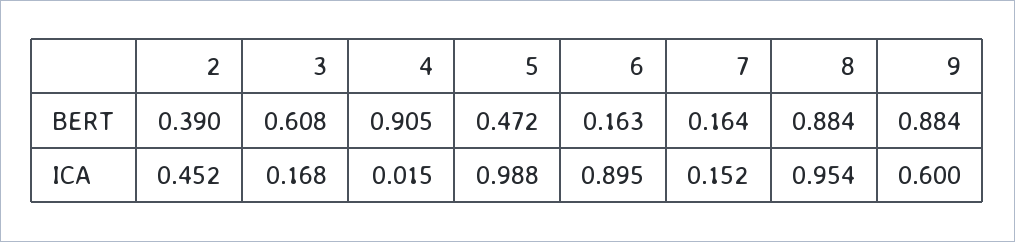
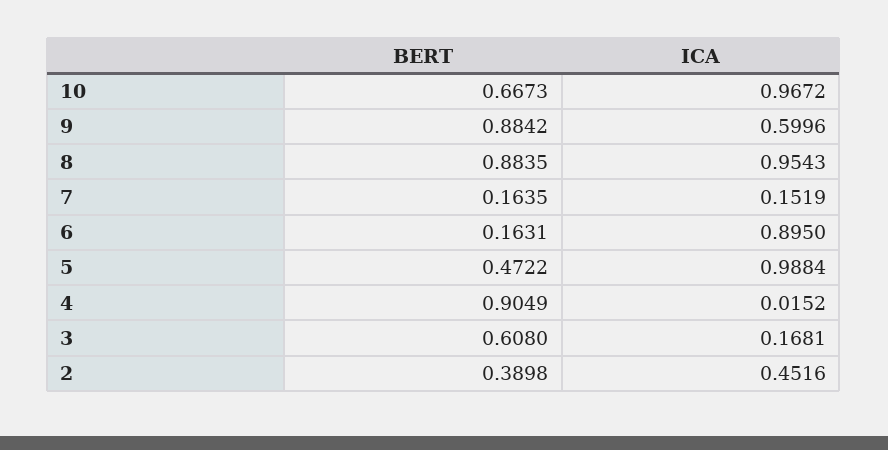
10, BERT: none -> 0.6673
10, ICA: none -> 0.9672

